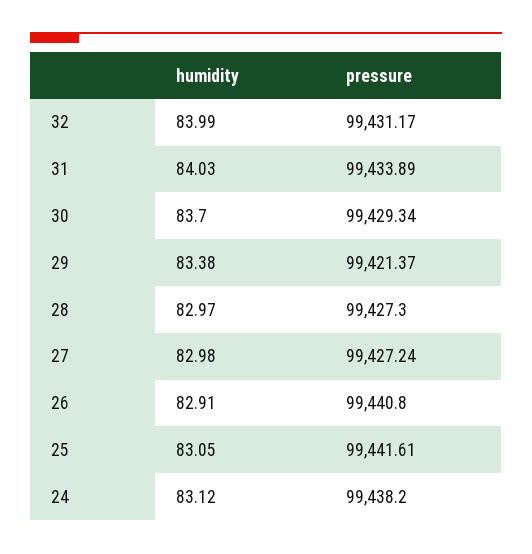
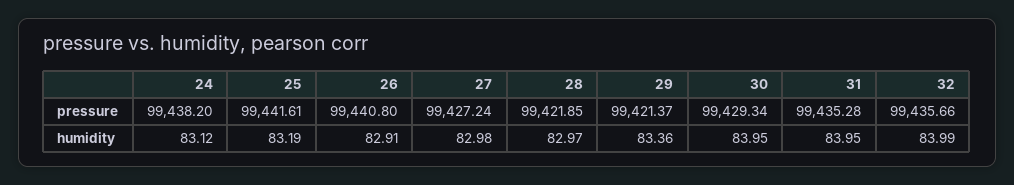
pressure, 32: 99431.17 -> 99435.66
humidity, 31: 84.03 -> 83.95
pressure, 31: 99433.89 -> 99435.28
humidity, 30: 83.7 -> 83.95
humidity, 29: 83.38 -> 83.36
pressure, 28: 99427.3 -> 99421.85
humidity, 25: 83.05 -> 83.19

